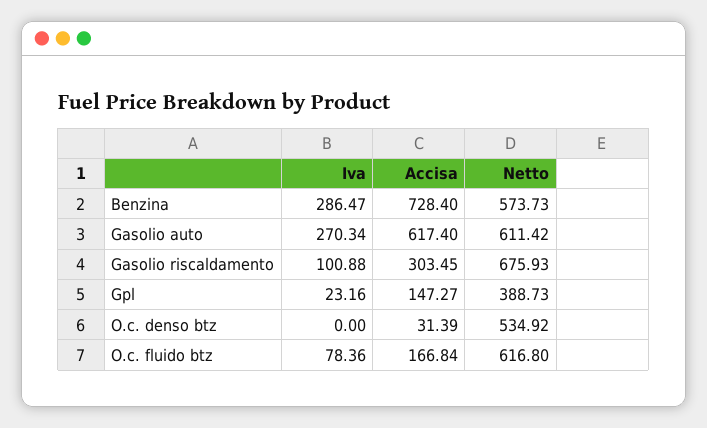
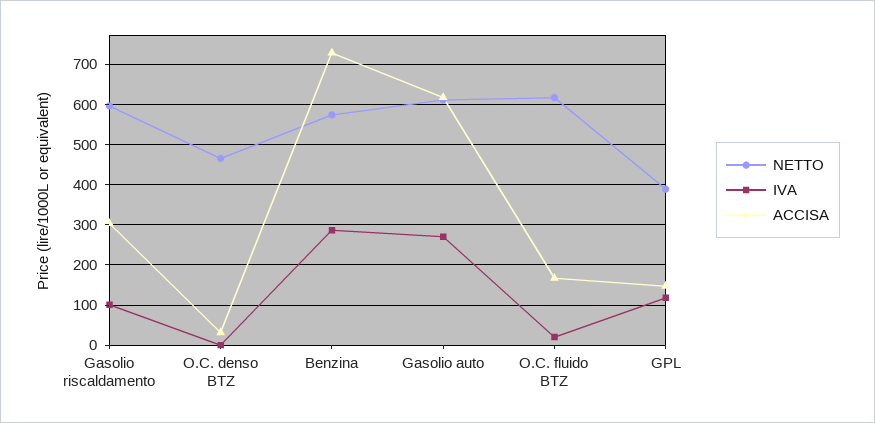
Netto, Gasolio riscaldamento: 675.93 -> 600
Iva, Gpl: 23.16 -> 120
Netto, O.c. denso btz: 534.92 -> 460
Iva, O.c. fluido btz: 78.36 -> 20

